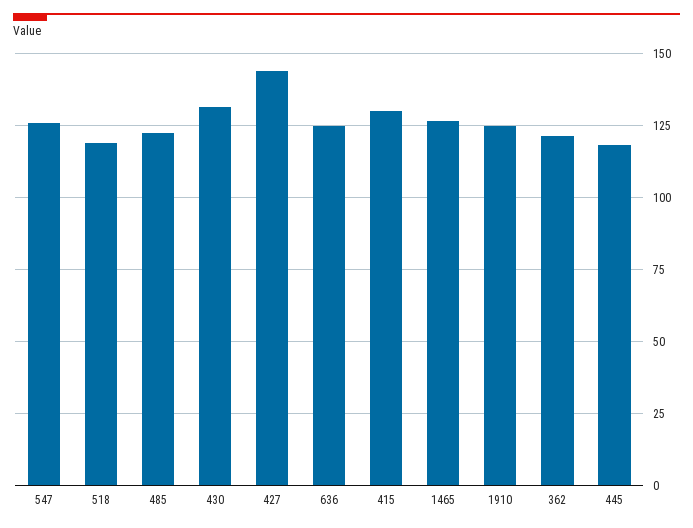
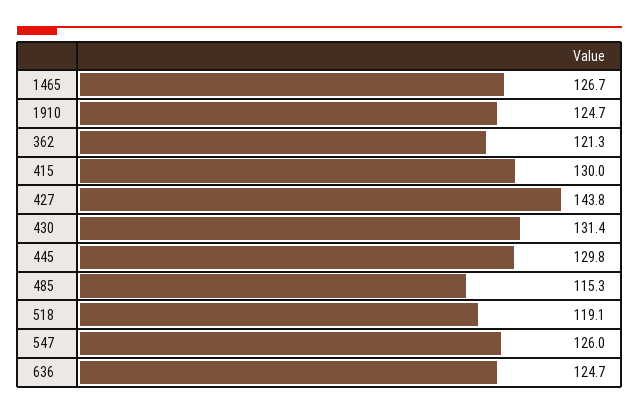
485: 122.5 -> 115.3
445: 117.5 -> 129.8

